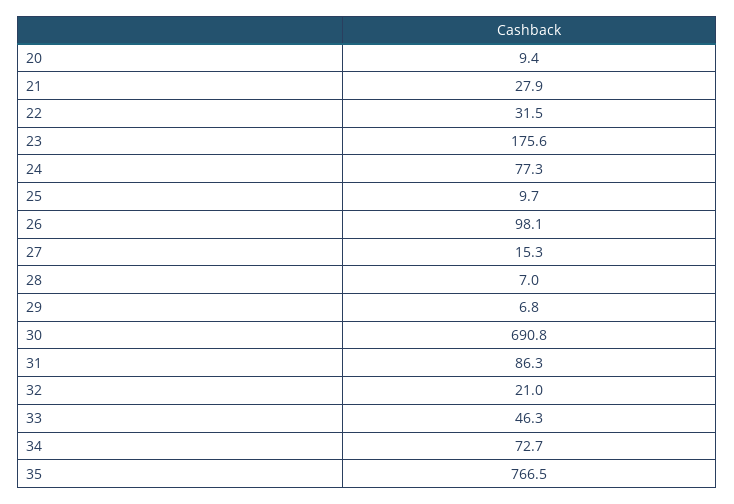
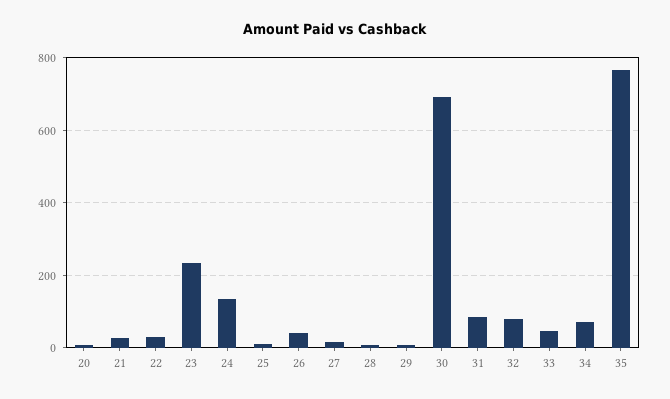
23: 175.6 -> 240
24: 77.3 -> 140
26: 98.1 -> 40
32: 21 -> 80

